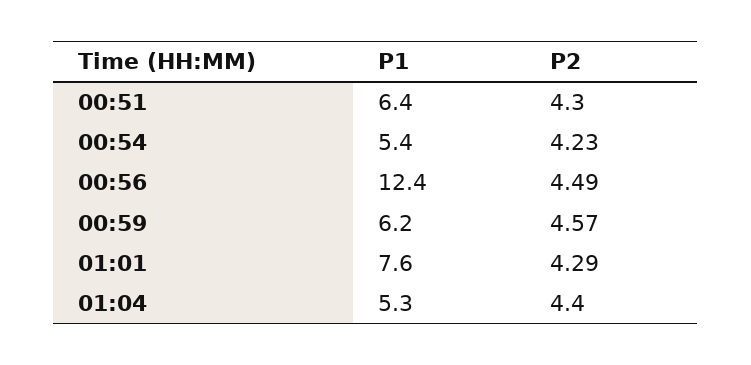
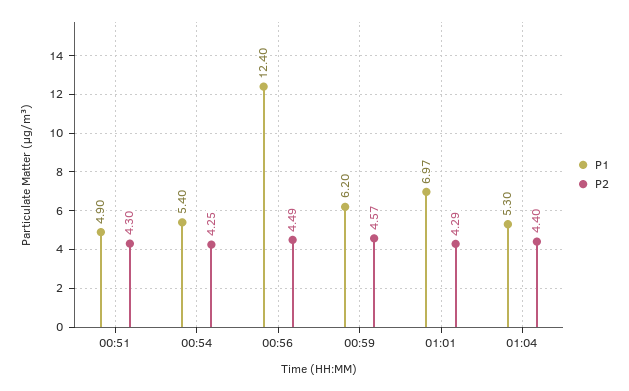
P1, 00:51: 6.4 -> 4.9
P2, 00:54: 4.23 -> 4.25
P1, 01:01: 7.6 -> 6.97

